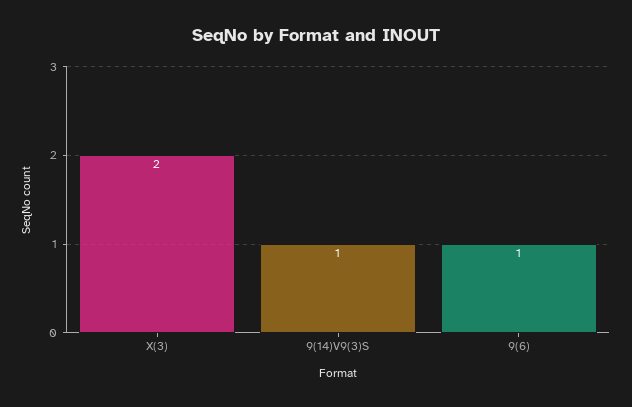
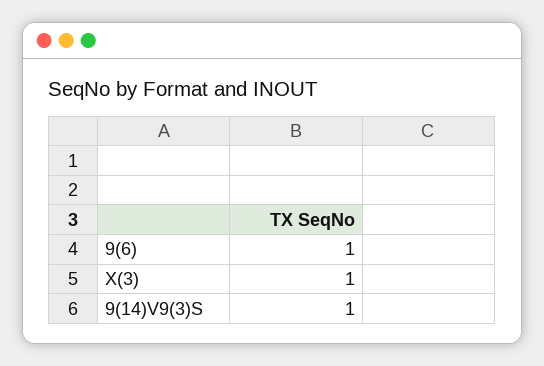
X(3): 2 -> 1

